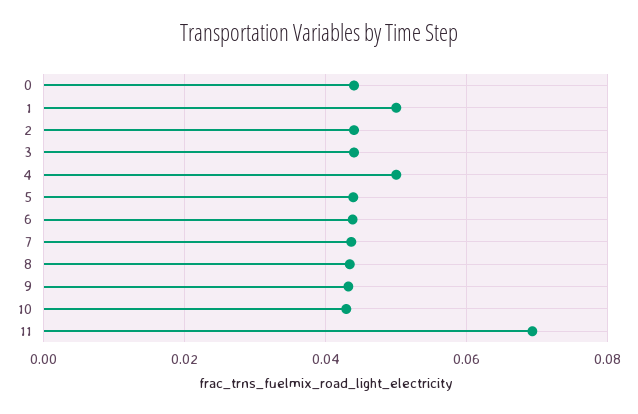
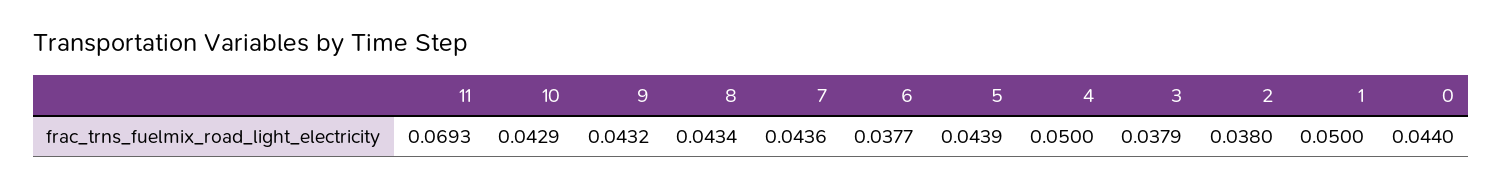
2: 0.044 -> 0.038
3: 0.044 -> 0.0379
6: 0.044 -> 0.0377

